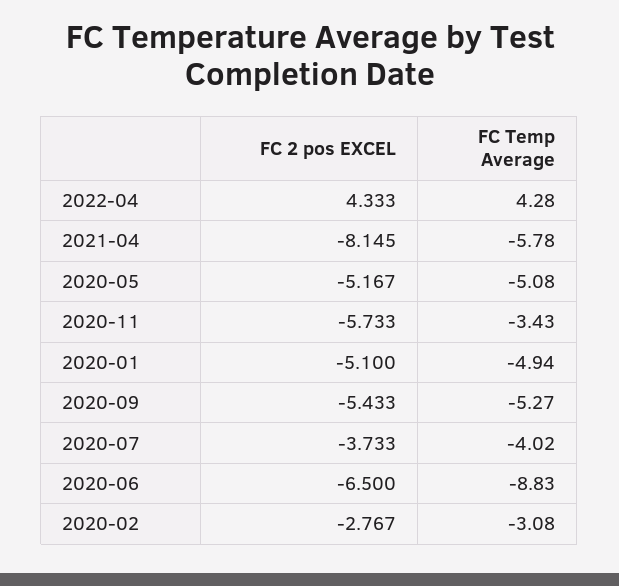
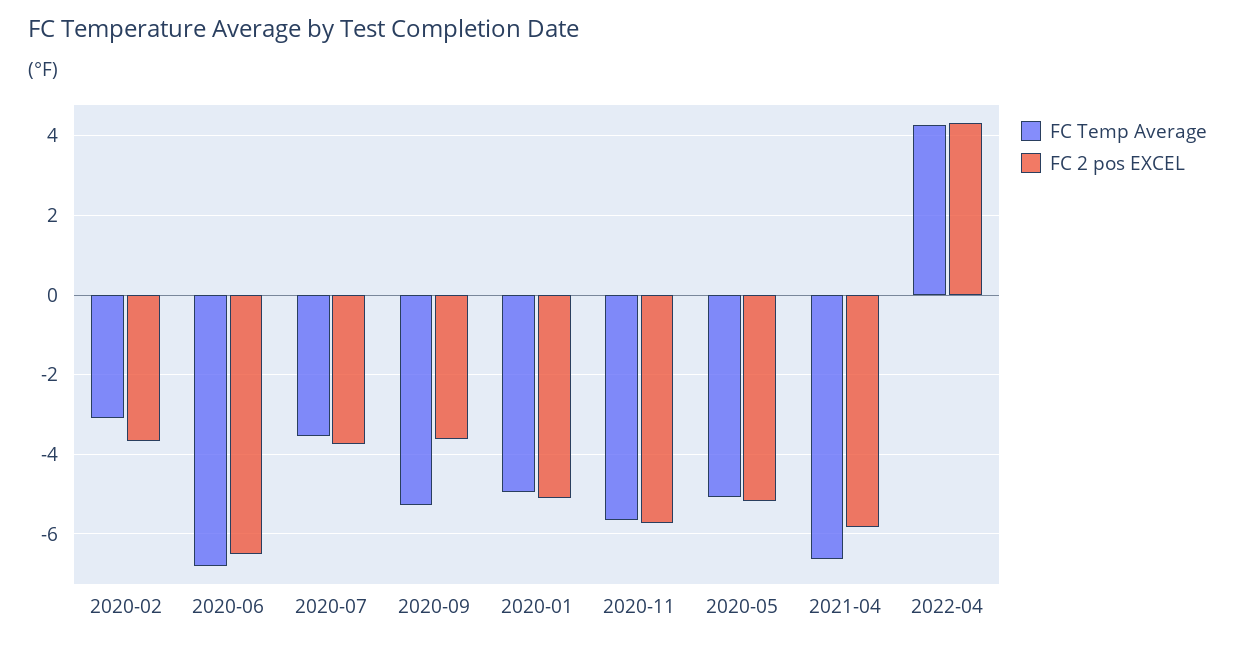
FC 2 pos EXCEL, 2021-04: -8.145 -> -5.8
FC Temp Average, 2021-04: -5.78 -> -6.6
FC Temp Average, 2020-11: -3.43 -> -5.6
FC 2 pos EXCEL, 2020-09: -5.433 -> -3.6
FC Temp Average, 2020-07: -4.02 -> -3.6
FC Temp Average, 2020-06: -8.83 -> -6.8
FC 2 pos EXCEL, 2020-02: -2.767 -> -3.6

